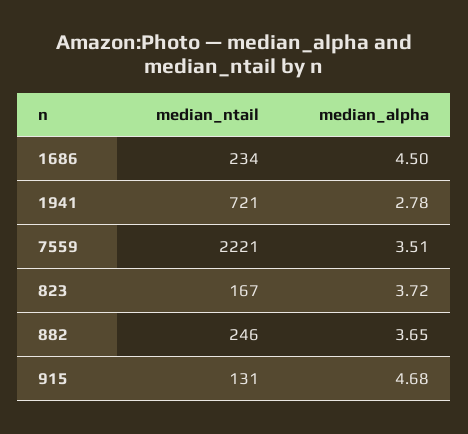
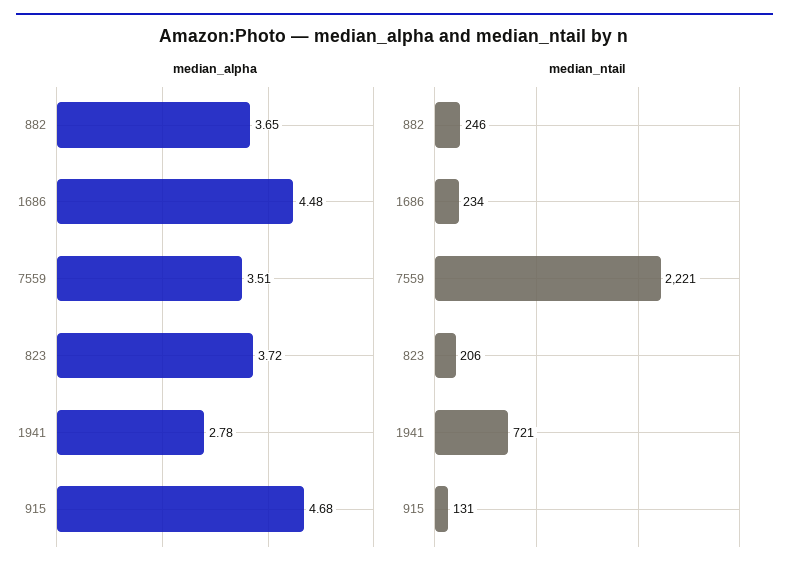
median_alpha, 1686: 4.5 -> 4.48
median_ntail, 823: 167 -> 206

